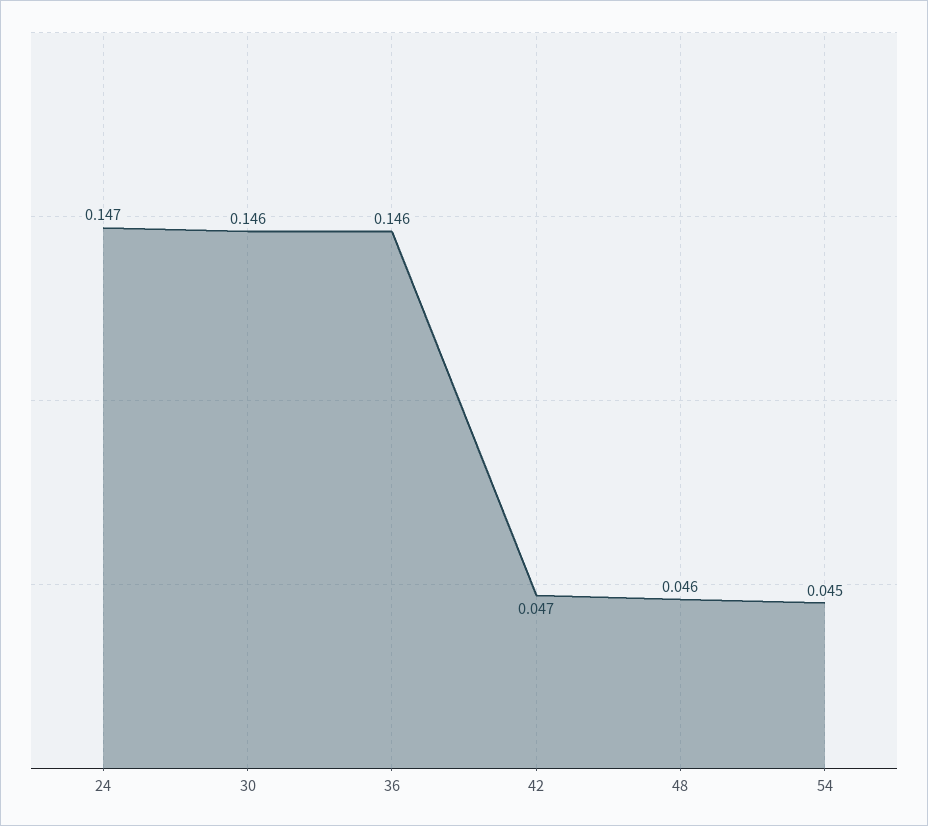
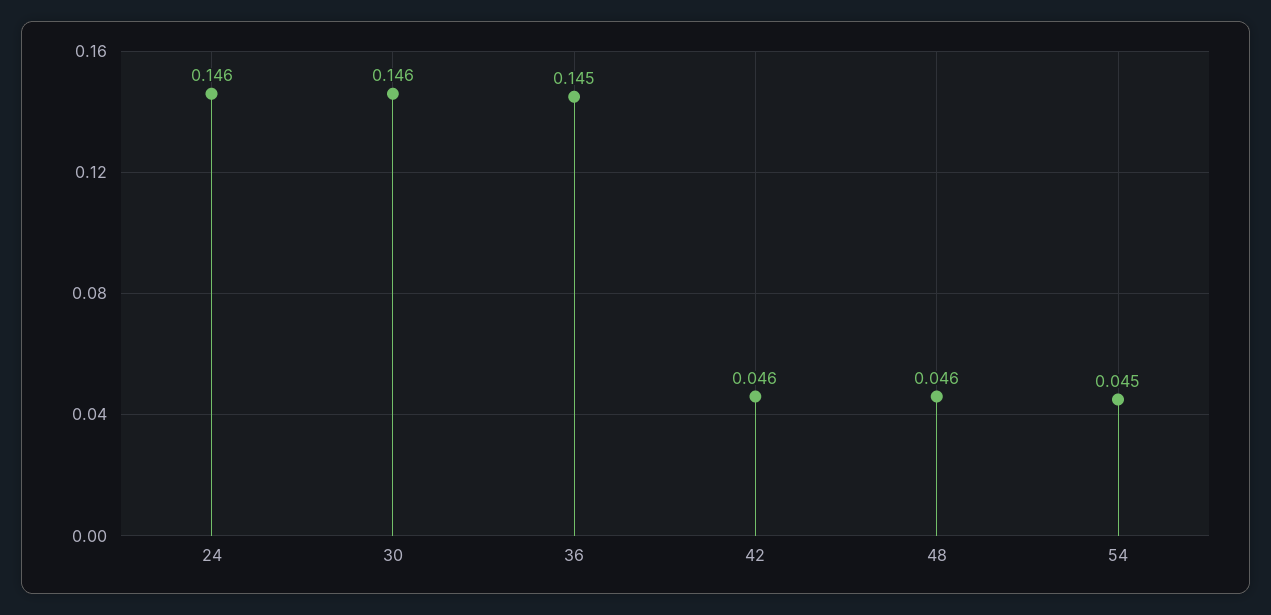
24: 0.147 -> 0.146
36: 0.146 -> 0.145
42: 0.047 -> 0.046

